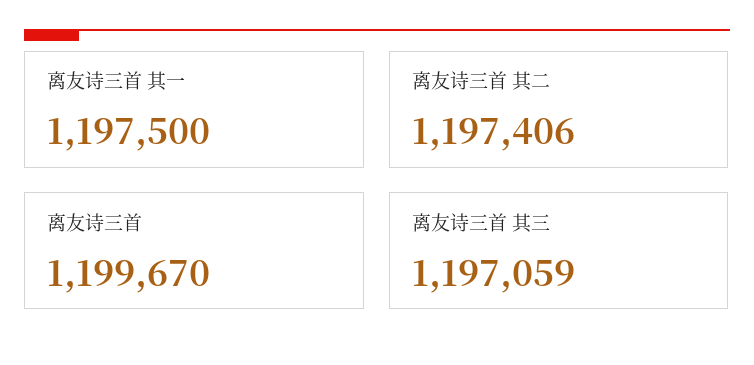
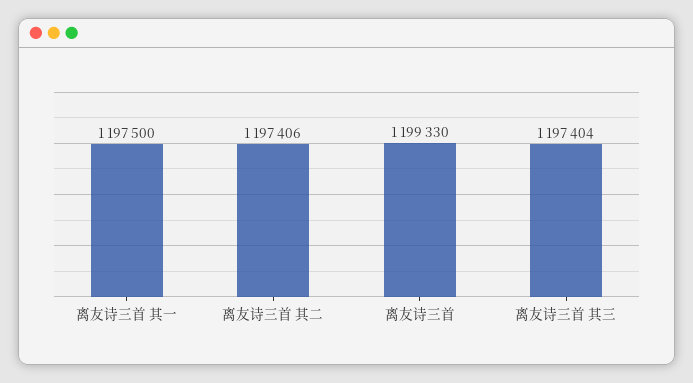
离友诗三首: 1199670 -> 1199330
离友诗三首 其三: 1197059 -> 1197404

